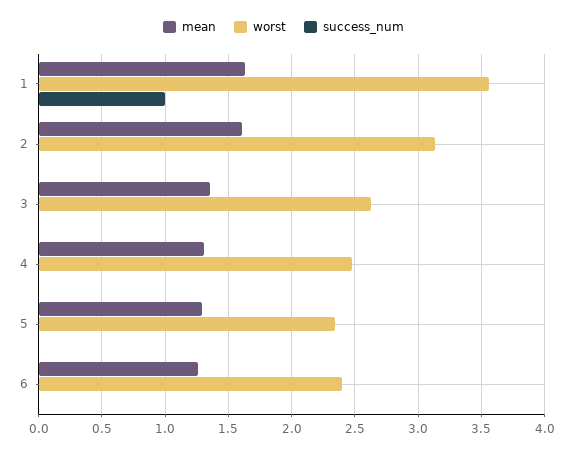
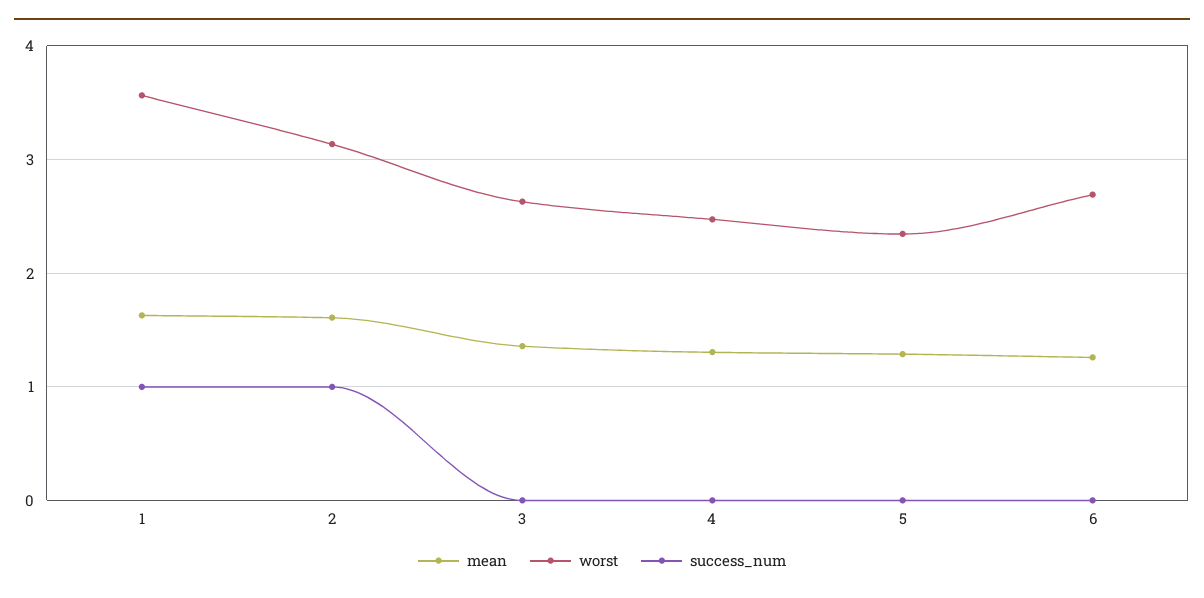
success_num, 2: 0 -> 1
worst, 6: 2.4 -> 2.7

